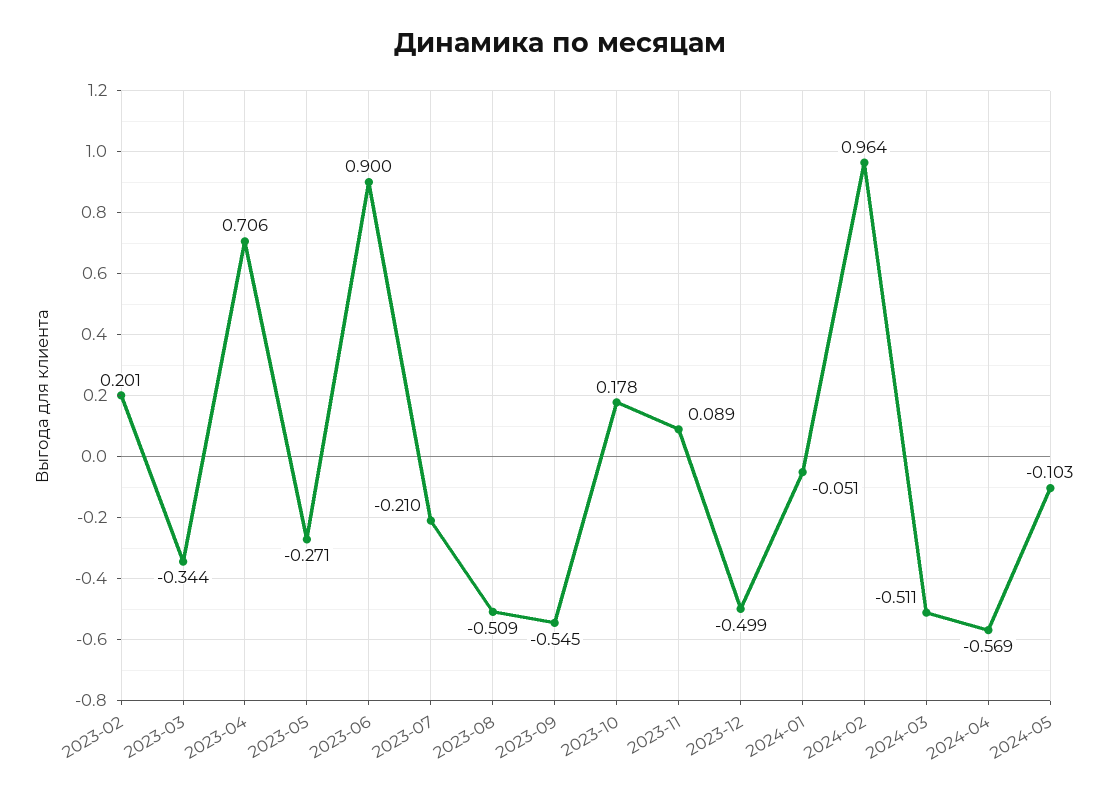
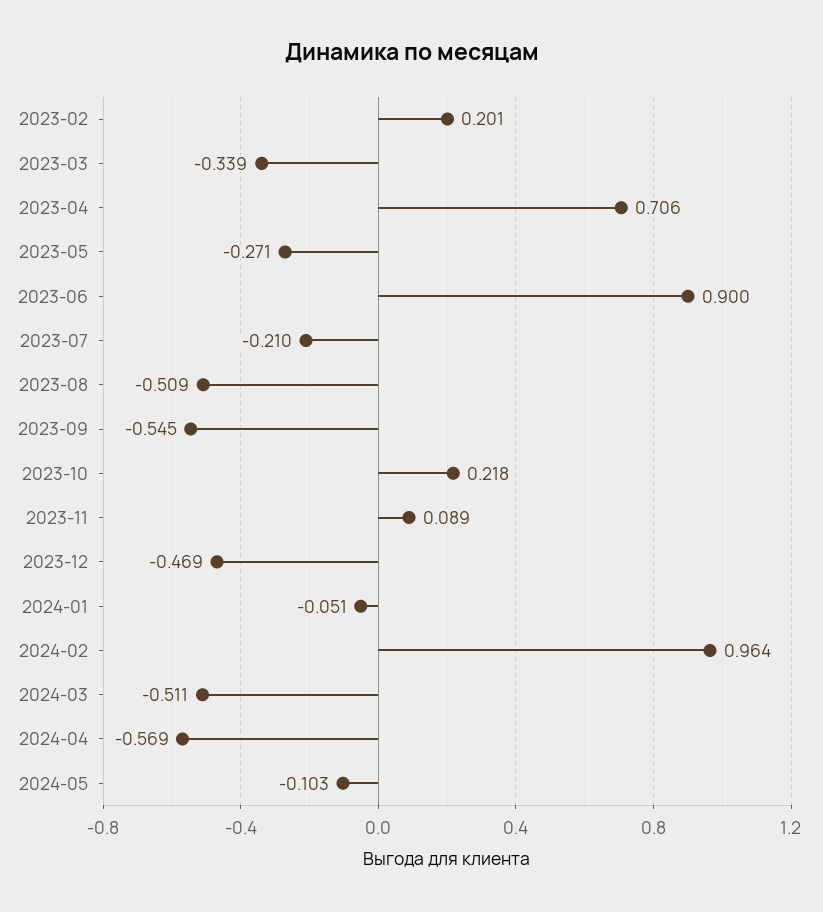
2023-03: -0.344 -> -0.339
2023-10: 0.178 -> 0.218
2023-12: -0.499 -> -0.469

